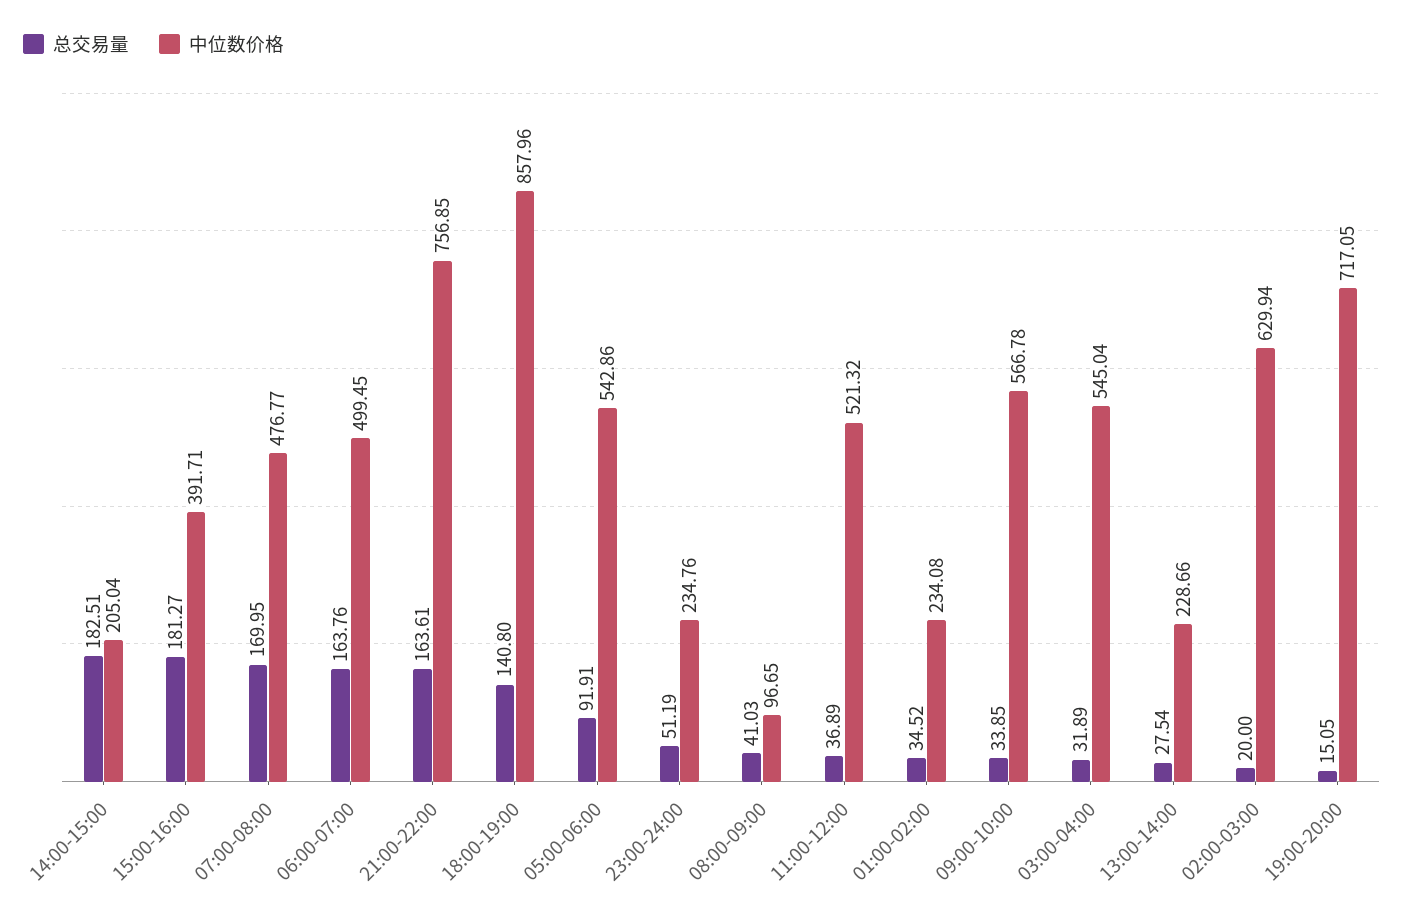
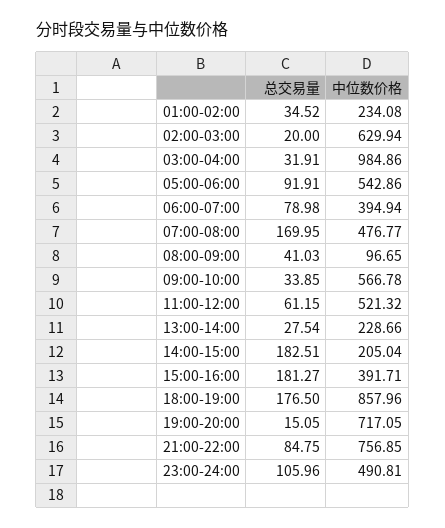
总交易量, 06:00-07:00: 163.76 -> 78.98
中位数价格, 06:00-07:00: 499.45 -> 394.94
总交易量, 21:00-22:00: 163.61 -> 84.75
总交易量, 18:00-19:00: 140.8 -> 176.5
总交易量, 23:00-24:00: 51.19 -> 105.96
中位数价格, 23:00-24:00: 234.76 -> 490.81
总交易量, 11:00-12:00: 36.89 -> 61.15
总交易量, 03:00-04:00: 31.89 -> 31.91
中位数价格, 03:00-04:00: 545.04 -> 984.86

